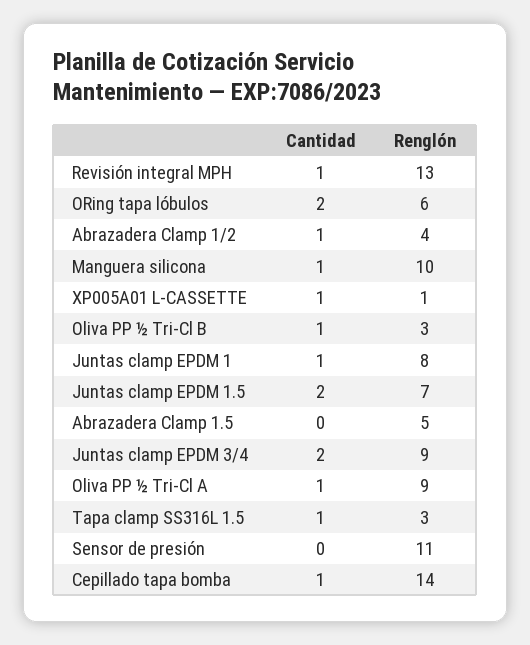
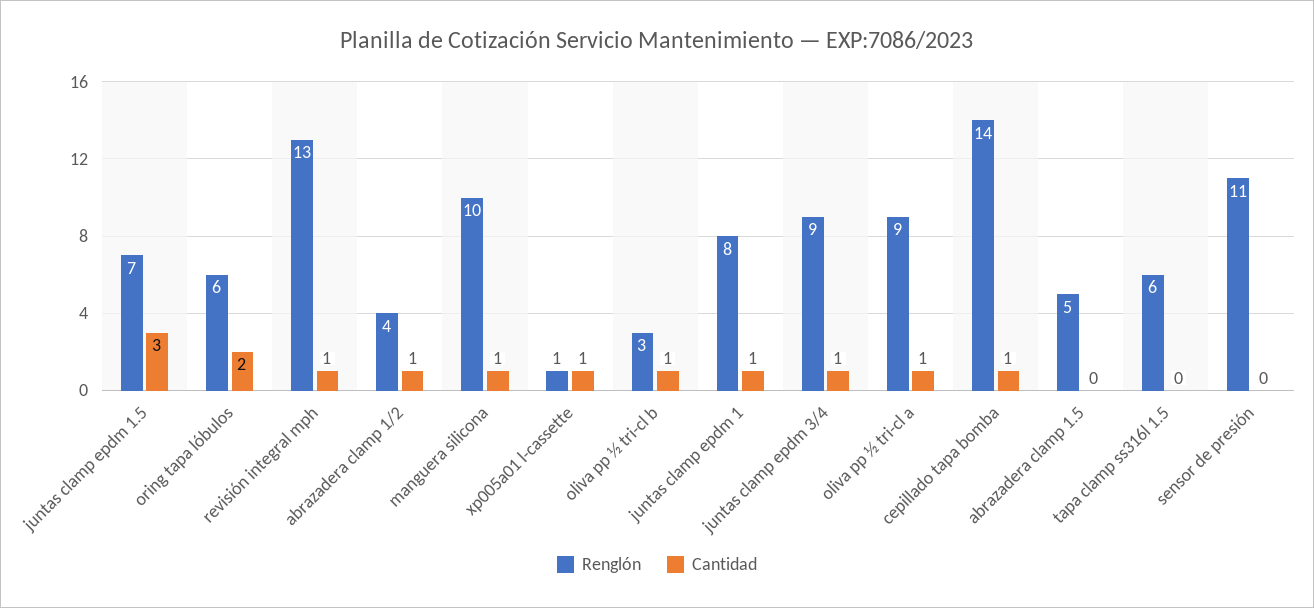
Cantidad, Juntas clamp EPDM 1.5: 2 -> 3
Cantidad, Juntas clamp EPDM 3/4: 2 -> 1
Cantidad, Tapa clamp SS316L 1.5: 1 -> 0
Renglón, Tapa clamp SS316L 1.5: 3 -> 6

